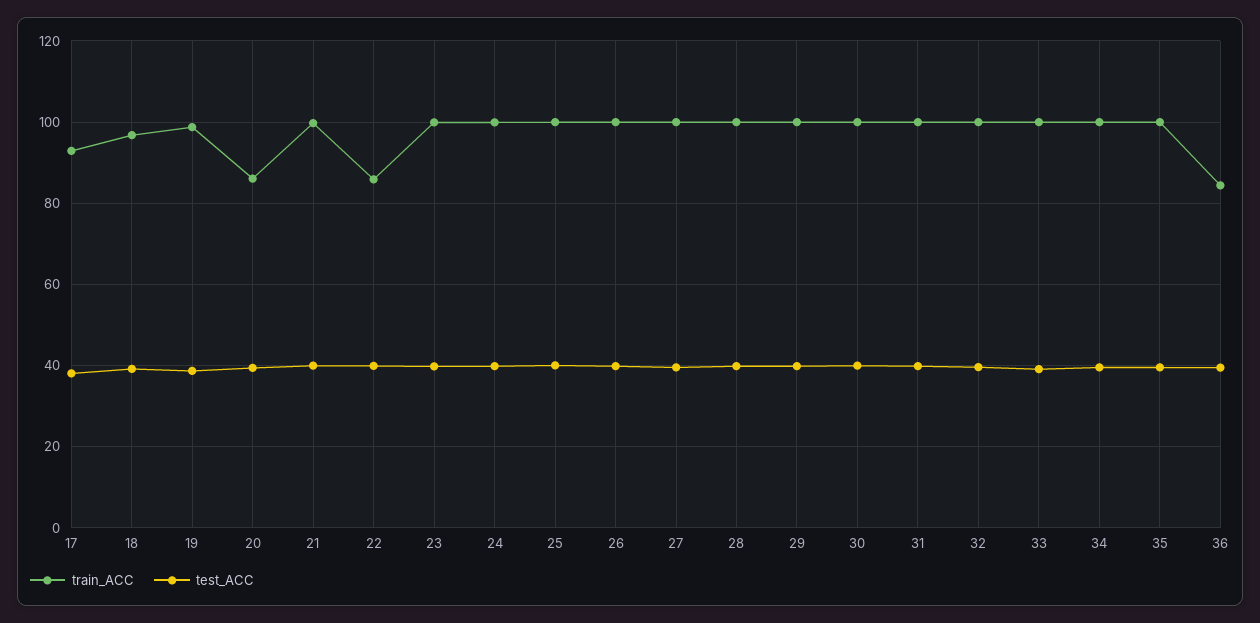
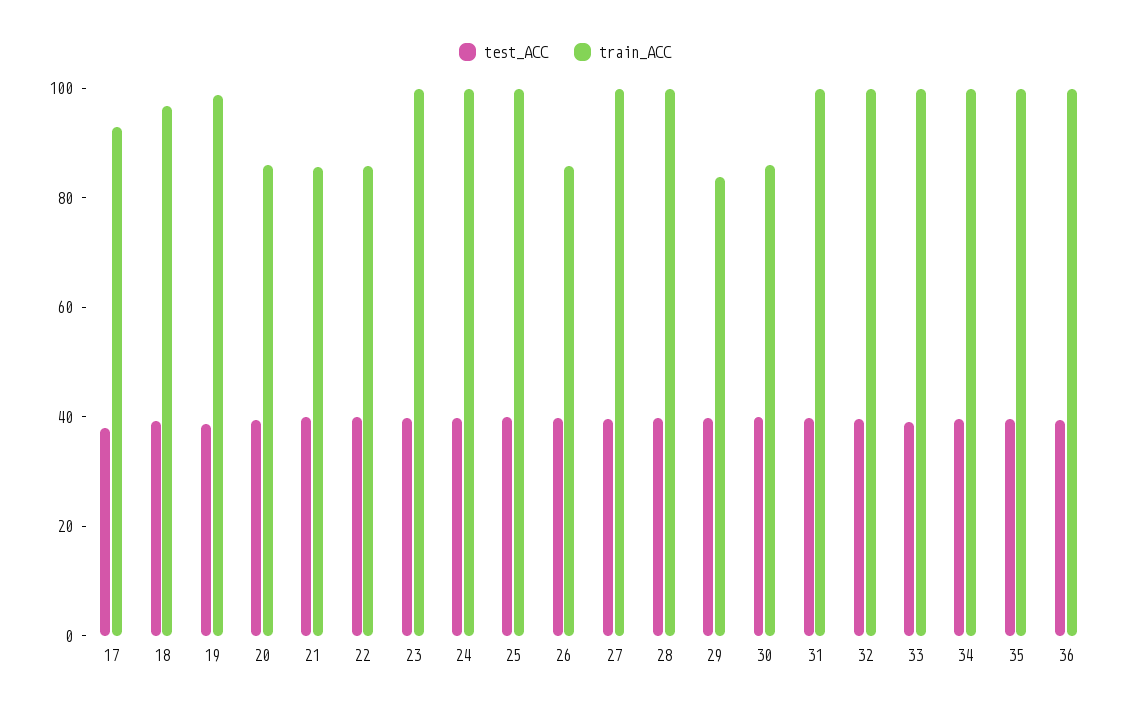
train_ACC, 21: 100 -> 85
train_ACC, 26: 100 -> 85
train_ACC, 29: 100 -> 85
train_ACC, 30: 100 -> 85
train_ACC, 36: 84 -> 100

